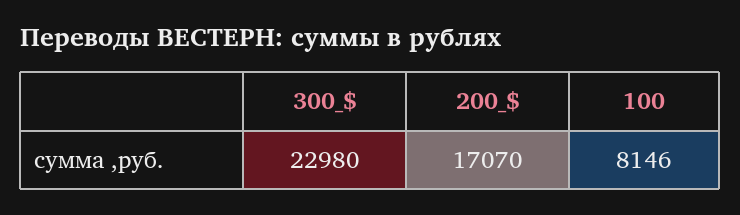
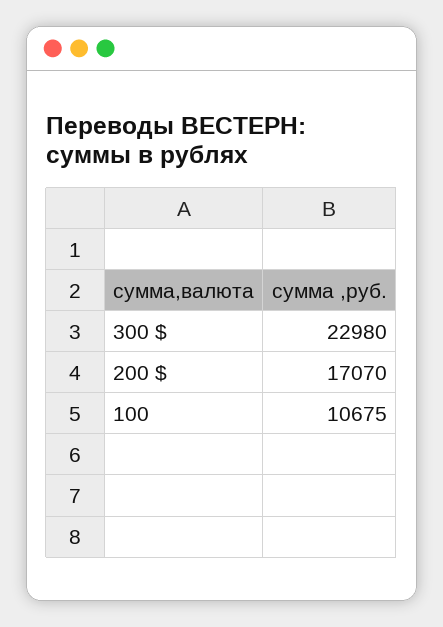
100: 8146 -> 10675

